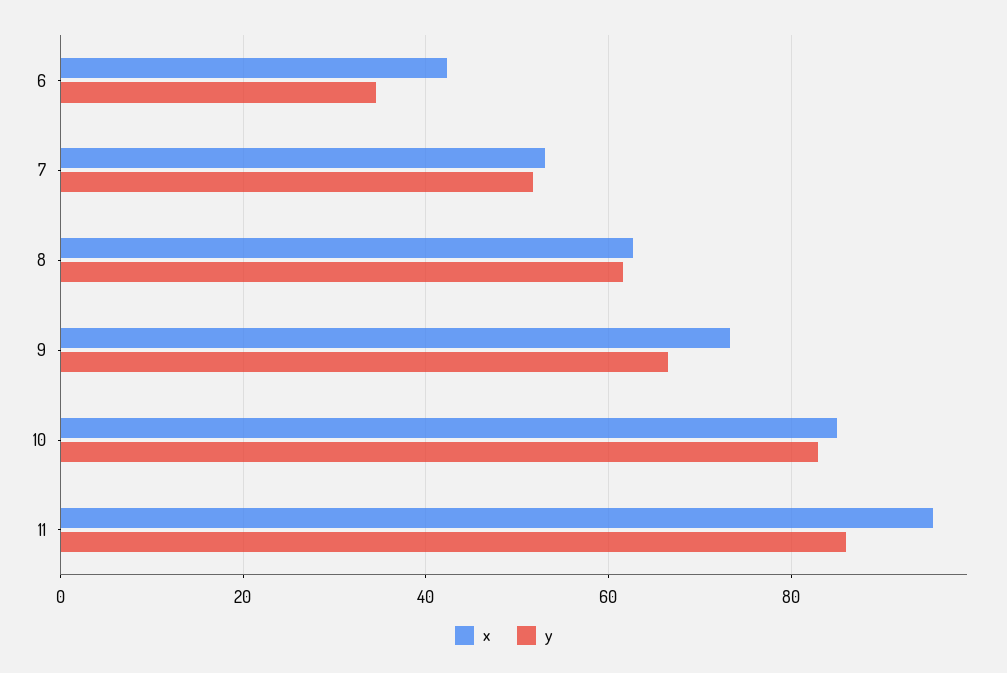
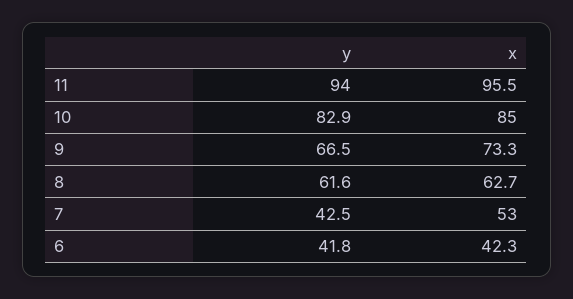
y, 6: 34 -> 41.8
y, 7: 52 -> 42.5
y, 11: 86 -> 94

